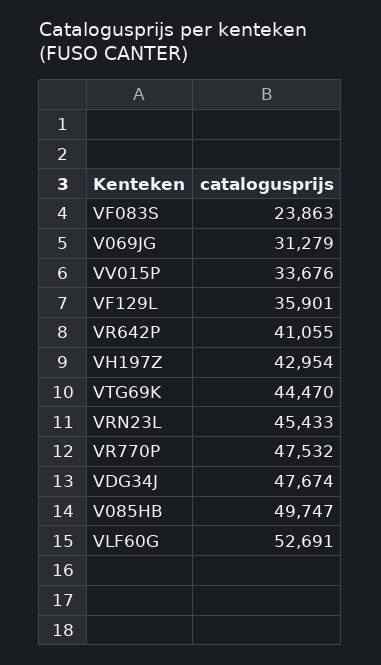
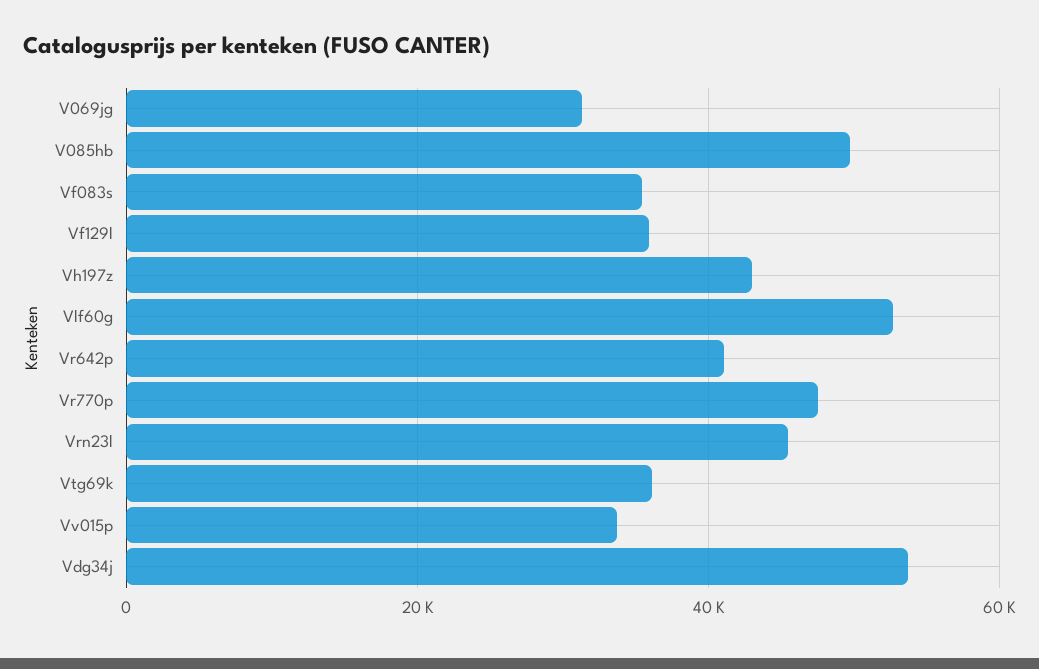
VF083S: 23863 -> 36000
VTG69K: 44470 -> 36000
VDG34J: 47674 -> 54000

